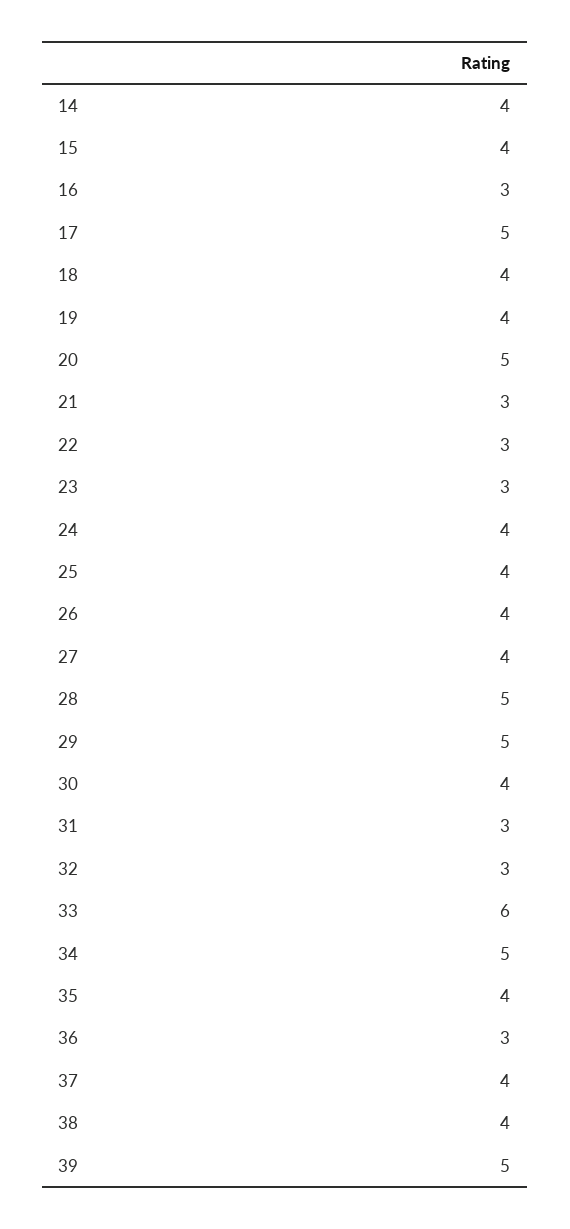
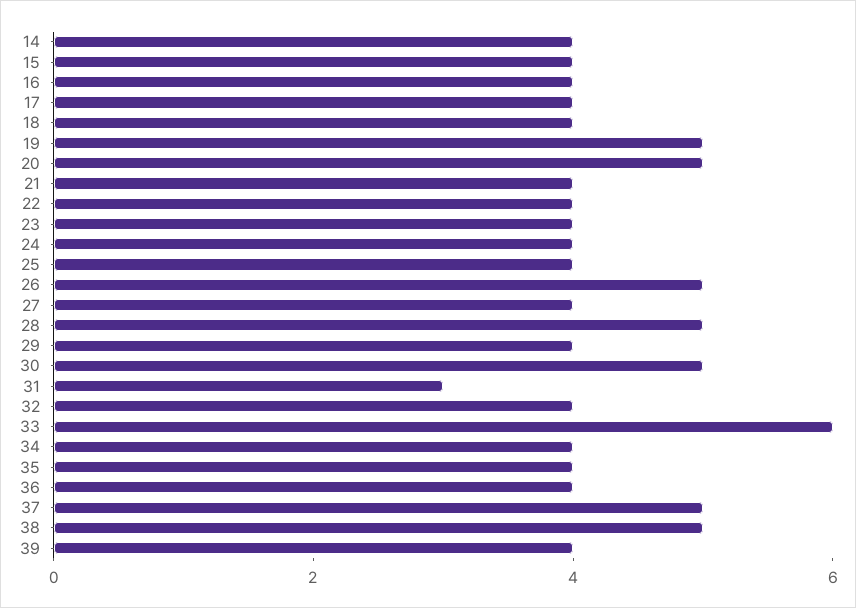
16: 3 -> 4
17: 5 -> 4
19: 4 -> 5
21: 3 -> 4
22: 3 -> 4
23: 3 -> 4
26: 4 -> 5
29: 5 -> 4
30: 4 -> 5
32: 3 -> 4
34: 5 -> 4
36: 3 -> 4
37: 4 -> 5
38: 4 -> 5
39: 5 -> 4

